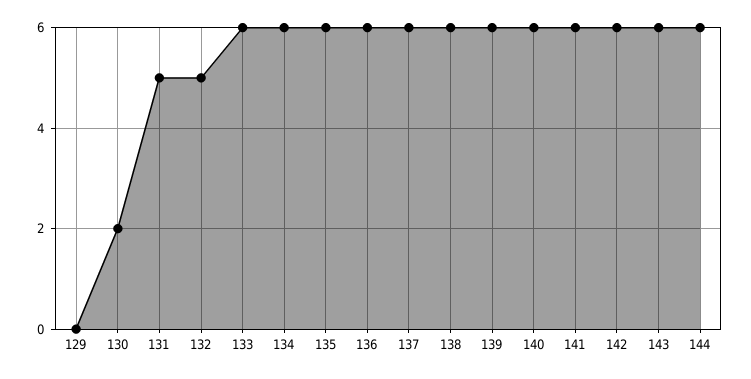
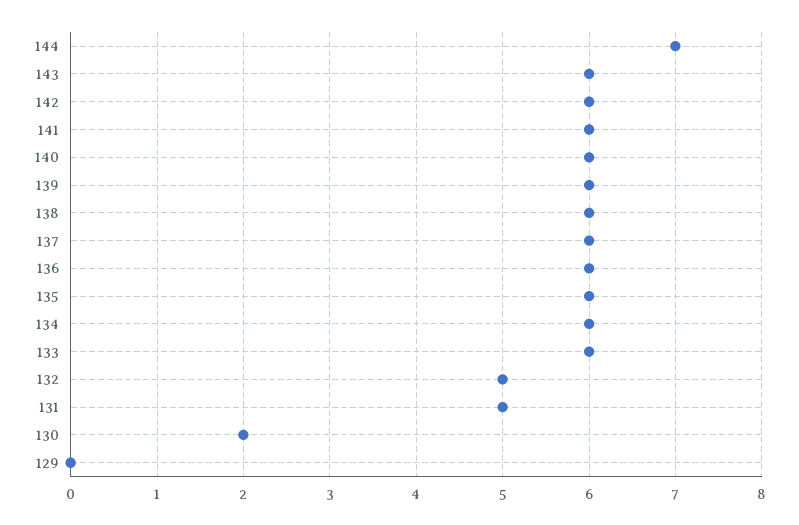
144: 6 -> 7

